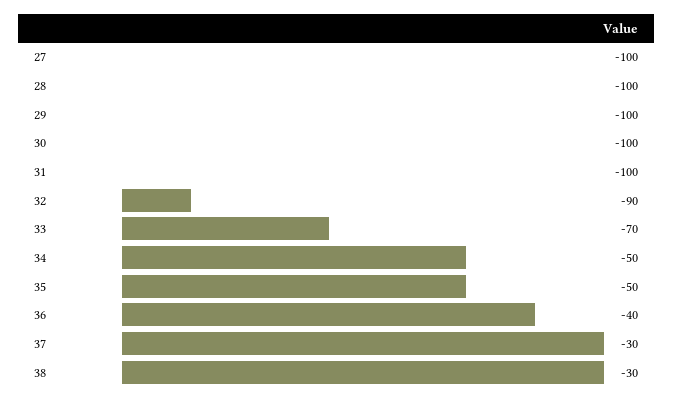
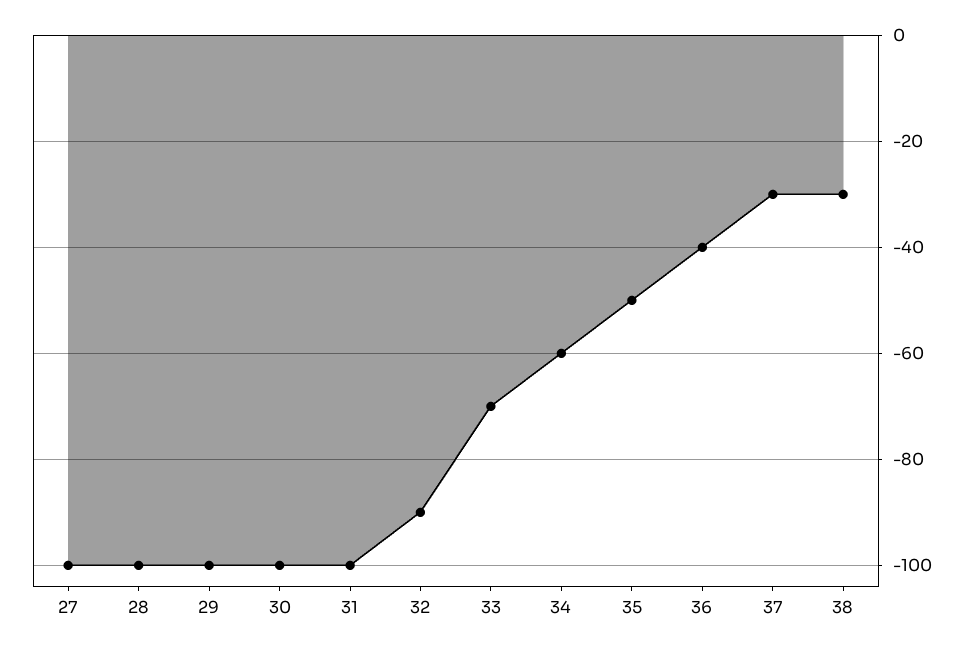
34: -50 -> -60

